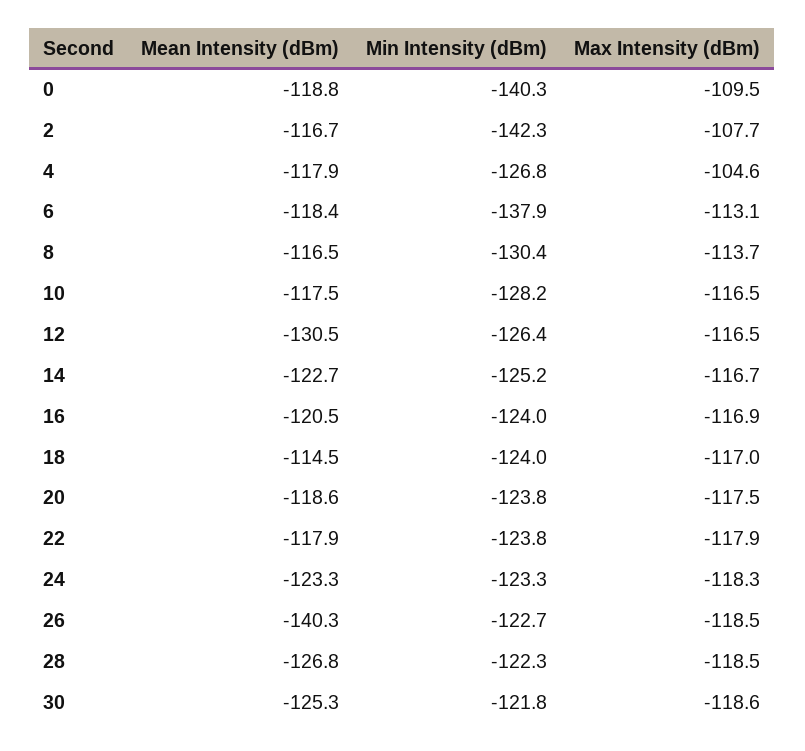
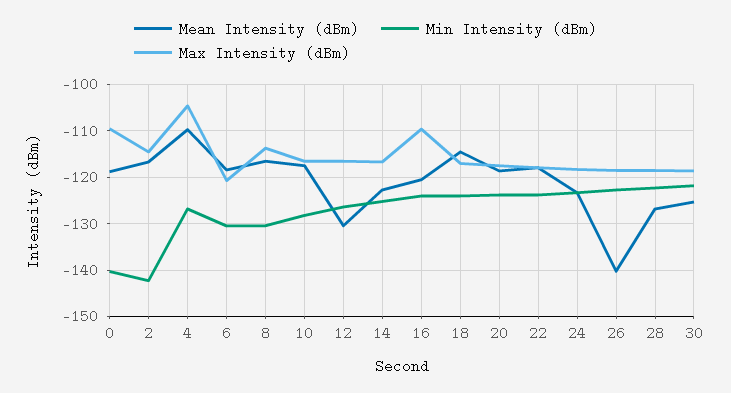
Max Intensity (dBm), 2: -107.7 -> -114
Mean Intensity (dBm), 4: -117.9 -> -110
Min Intensity (dBm), 6: -137.9 -> -130
Max Intensity (dBm), 6: -113.1 -> -120
Max Intensity (dBm), 16: -116.9 -> -110

